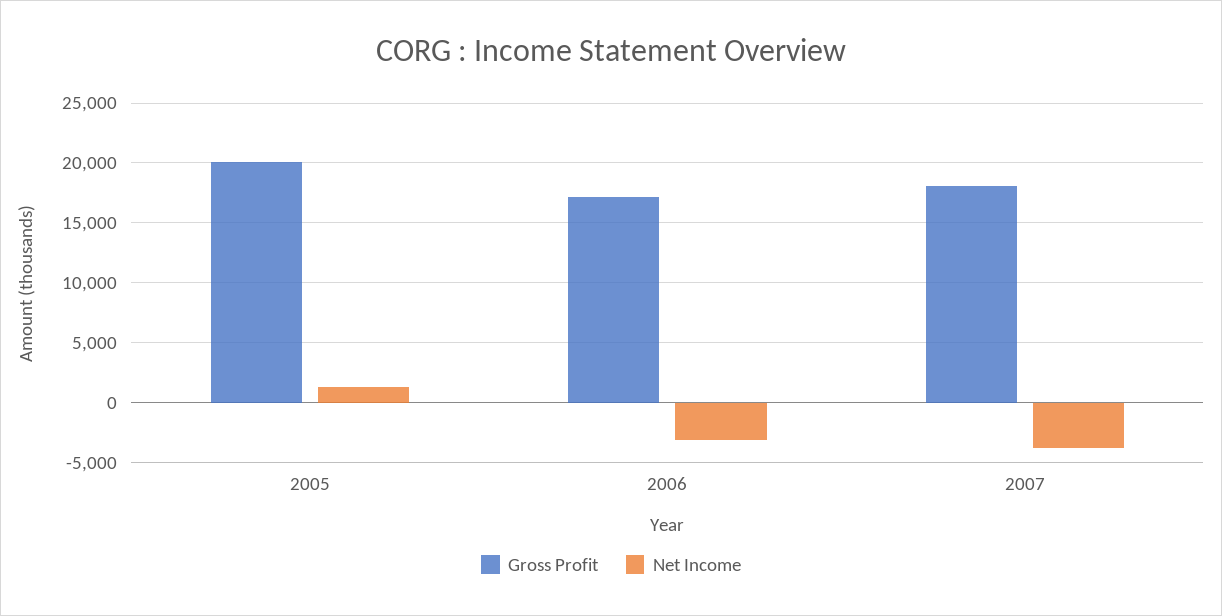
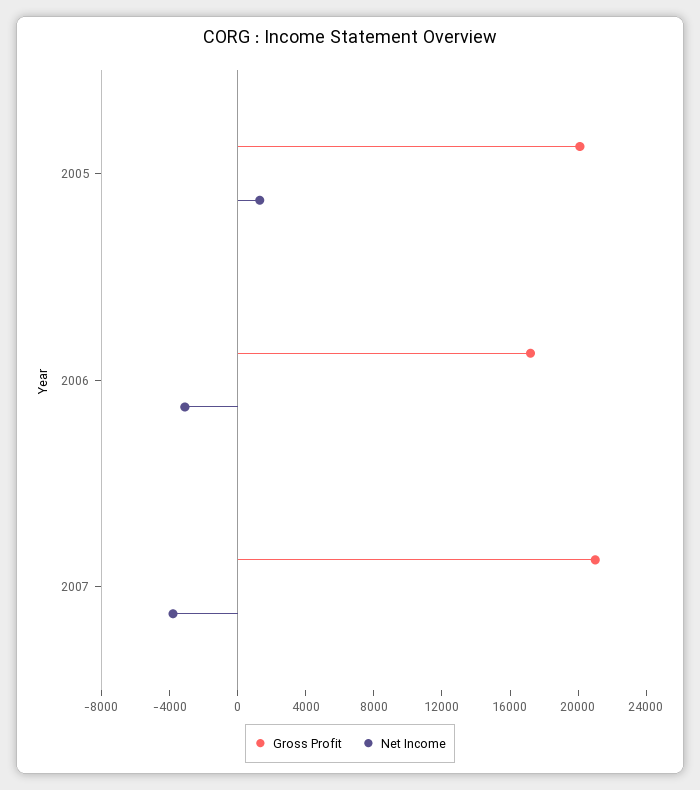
Gross Profit, 2007: 18000 -> 21000

